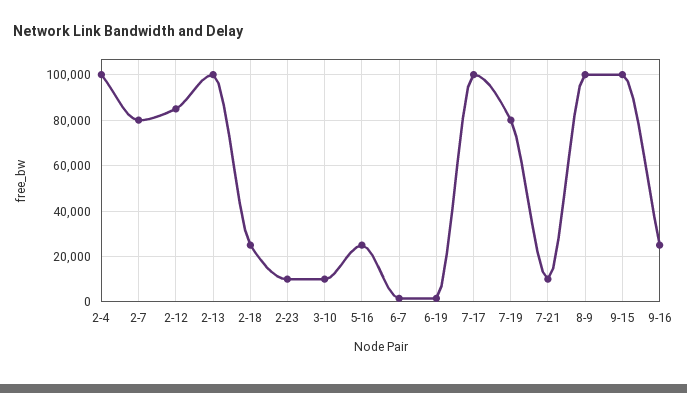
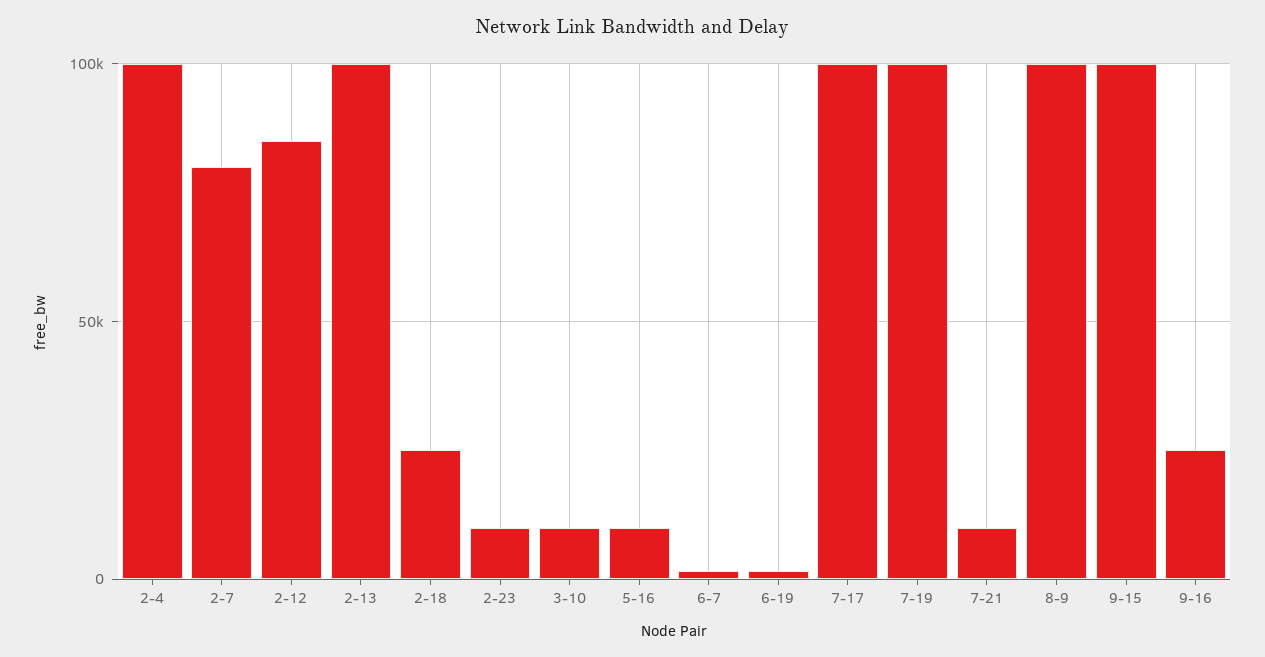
5-16: 25000 -> 10000
7-19: 80000 -> 100000

